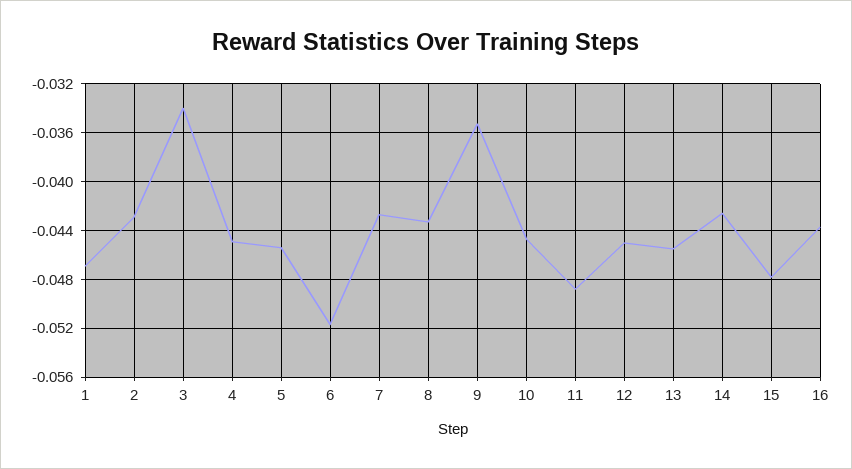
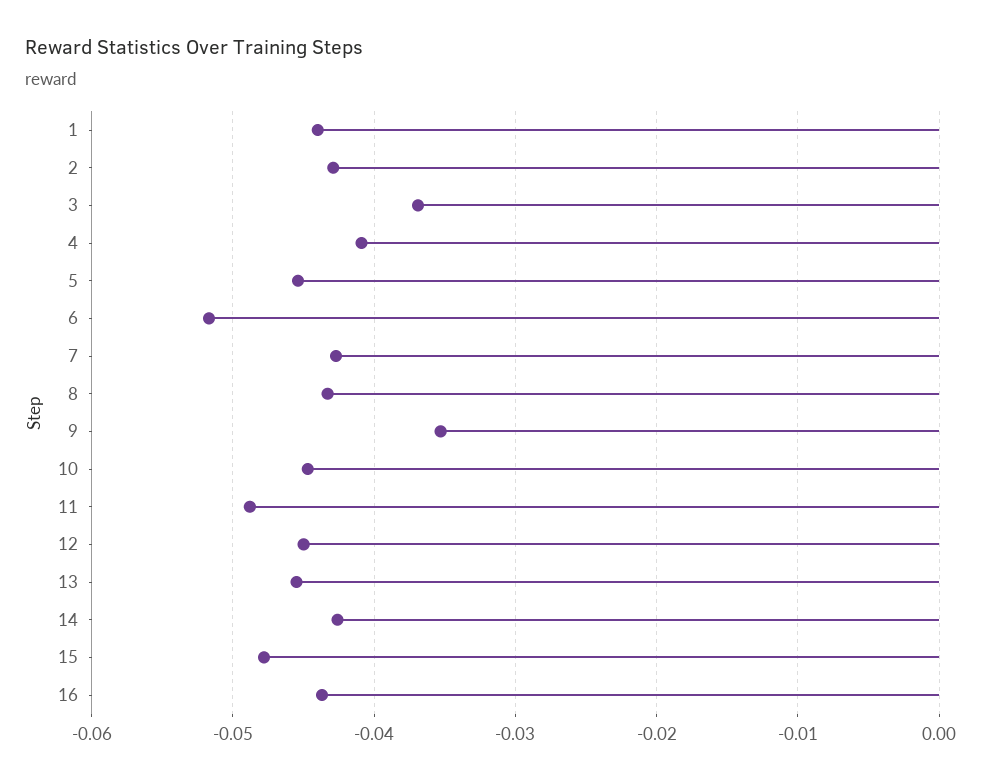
1: -0.047 -> -0.044
3: -0.034 -> -0.037
4: -0.045 -> -0.041

